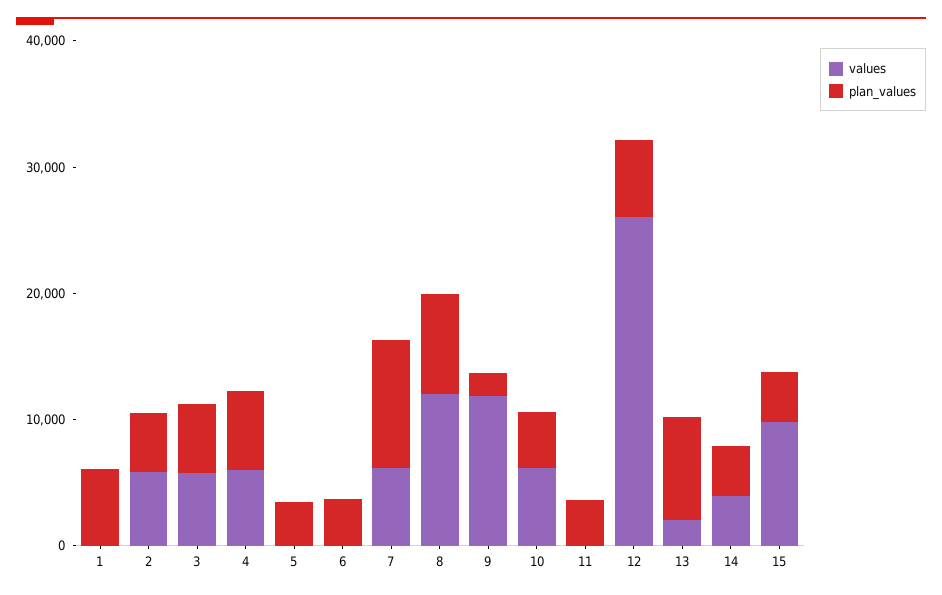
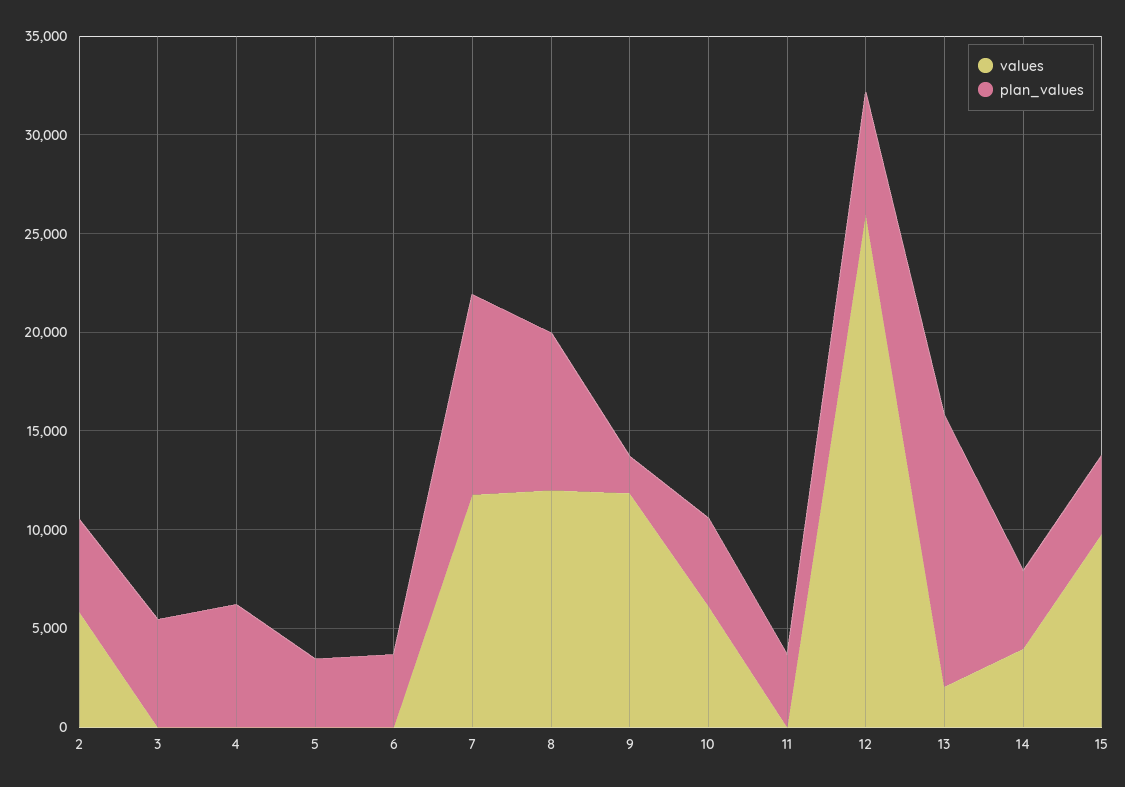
values, 1: 0 -> none
plan_values, 1: 6000 -> none
values, 3: 6000 -> 0
values, 4: 6000 -> 0
values, 7: 6000 -> 12000
plan_values, 13: 8000 -> 14000

